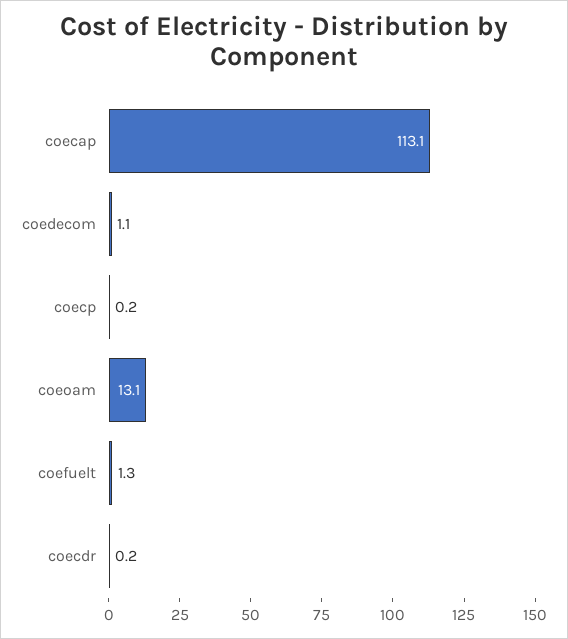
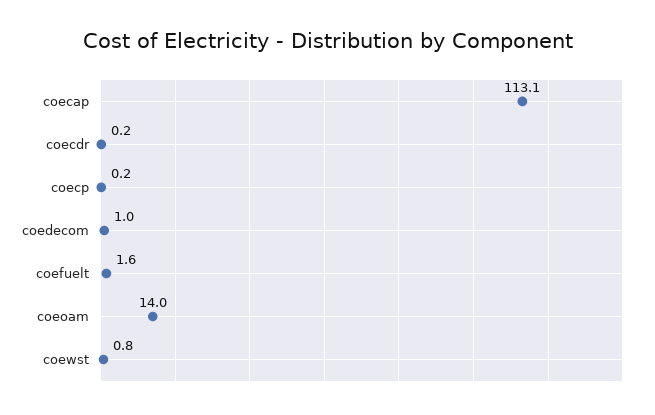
coedecom: 1.1 -> 1
coeoam: 13.1 -> 14
coefuelt: 1.3 -> 1.6
coewst: none -> 0.8

